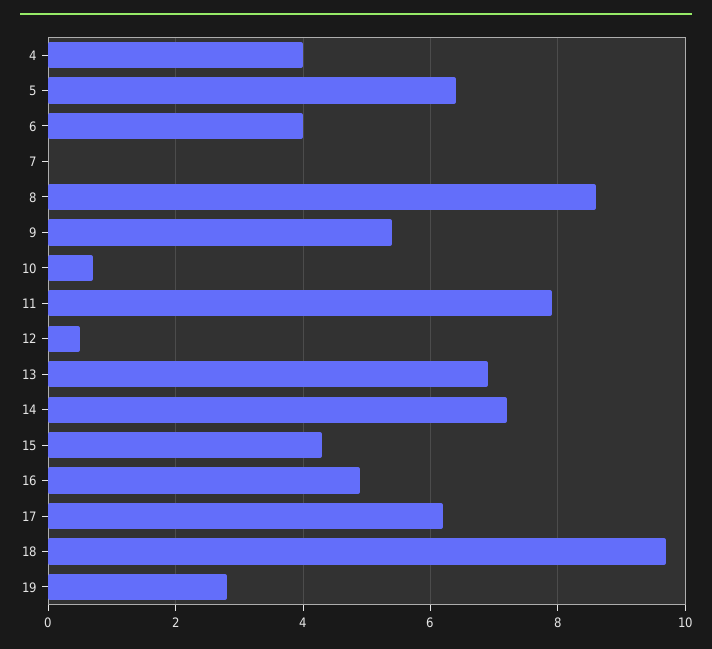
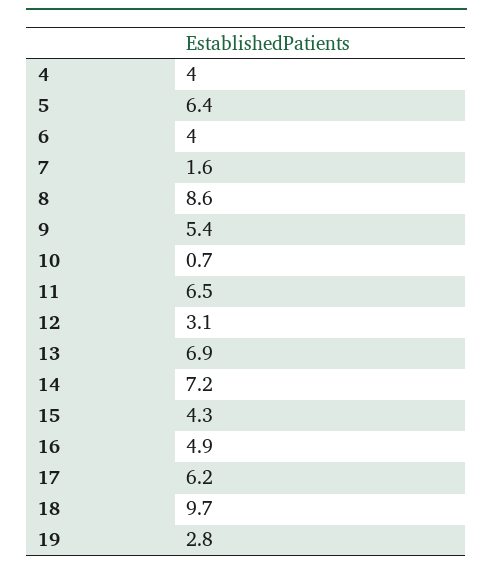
7: 0 -> 1.6
11: 8 -> 6.5
12: 0.5 -> 3.1

